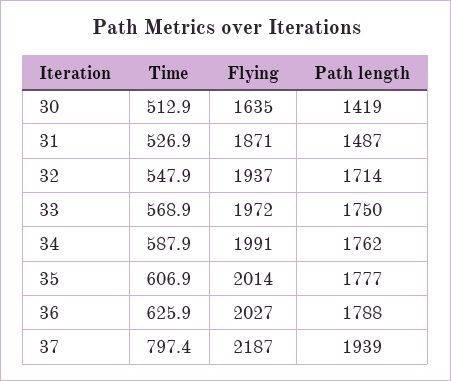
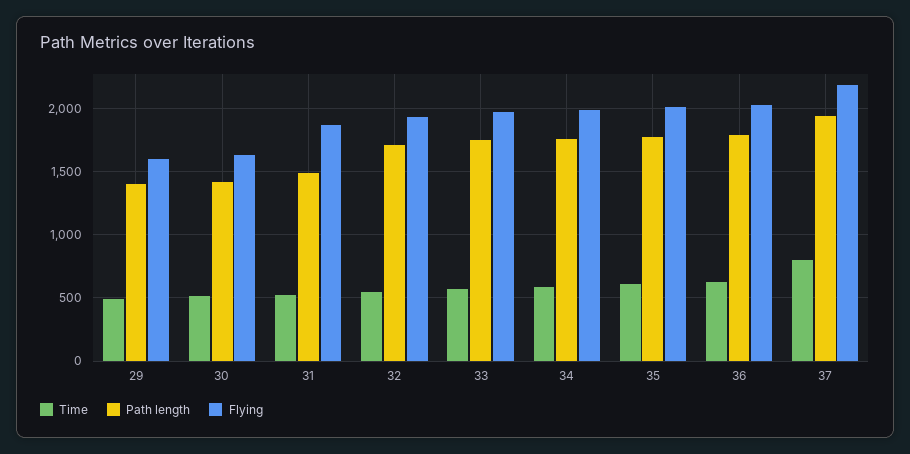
Time, 29: none -> 500
Path length, 29: none -> 1400
Flying, 29: none -> 1600

